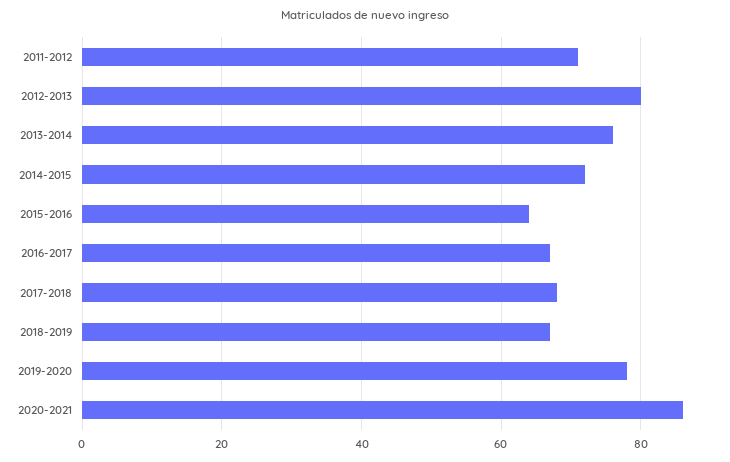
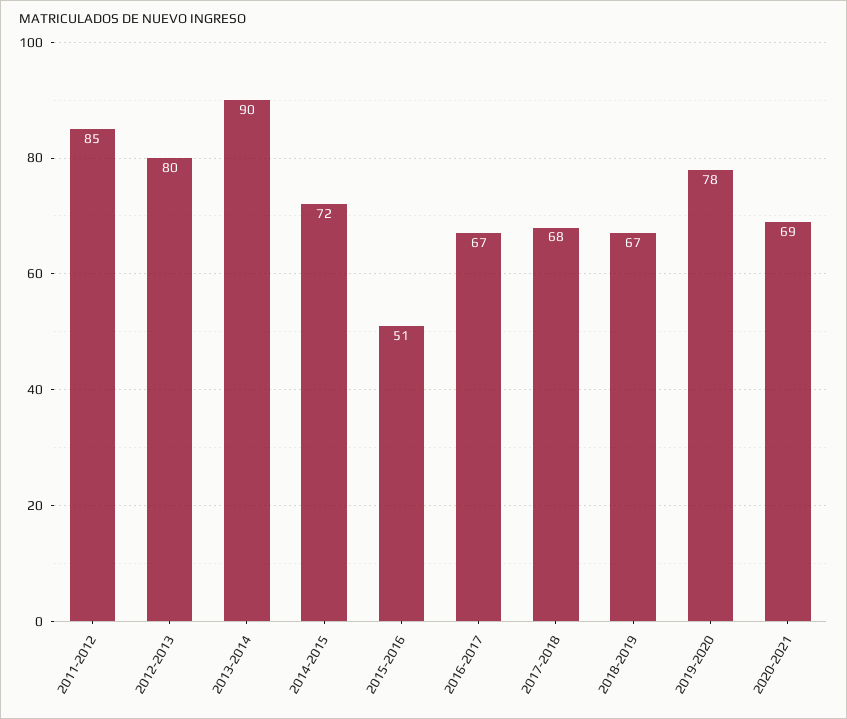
2011-2012: 70 -> 85
2013-2014: 75 -> 90
2015-2016: 65 -> 51
2020-2021: 85 -> 69

